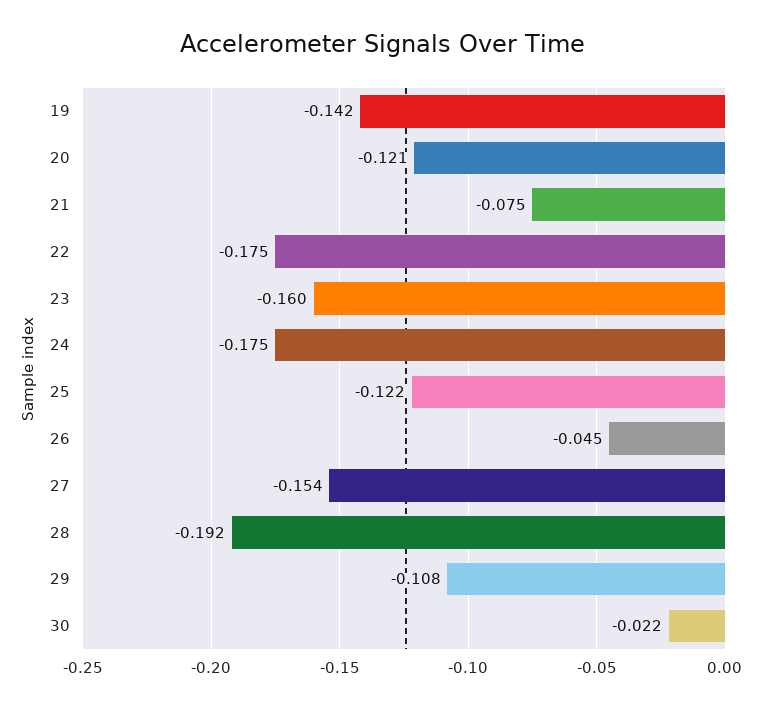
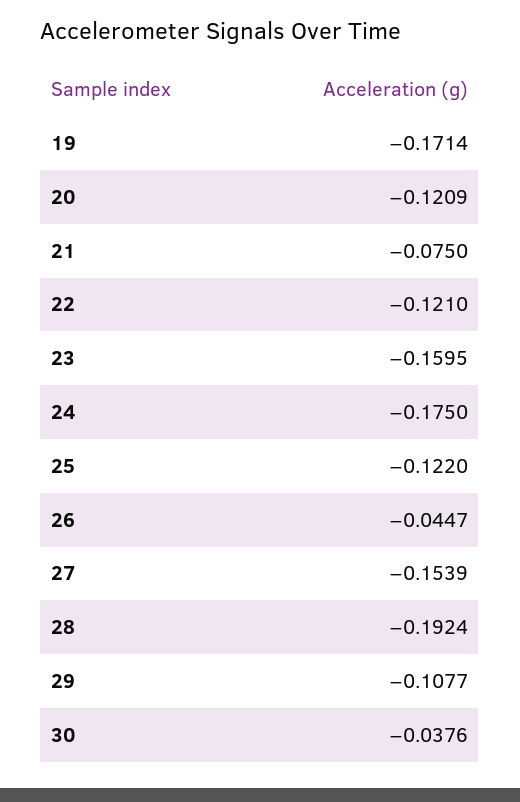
19: -0.142 -> -0.1714
22: -0.175 -> -0.121
30: -0.022 -> -0.0376

